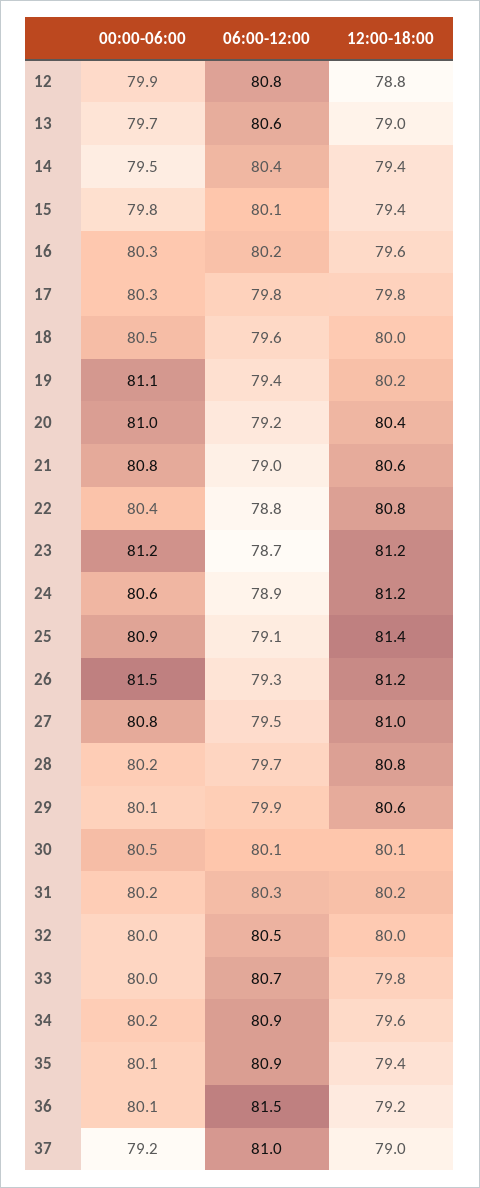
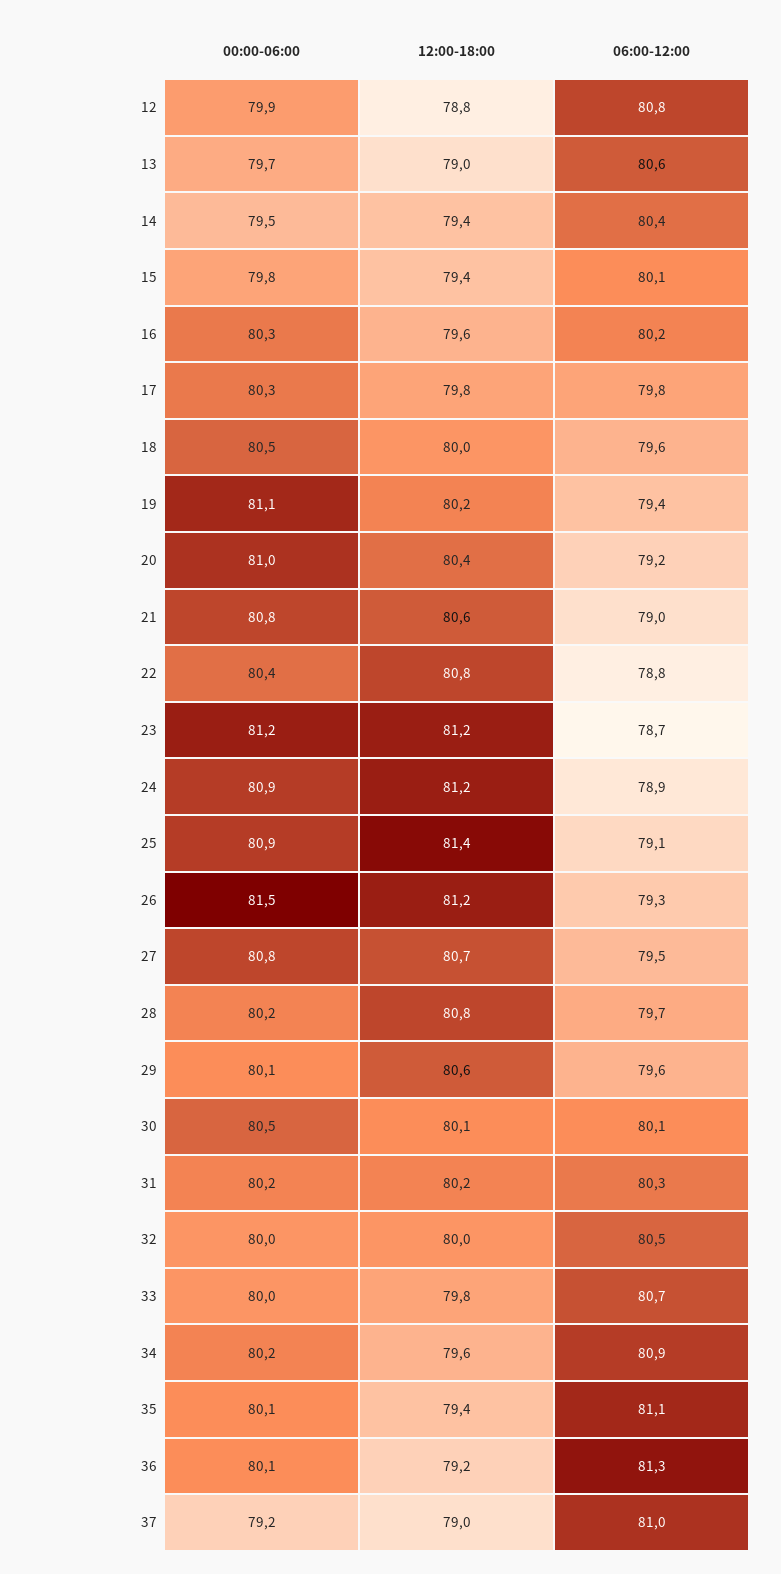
00:00-06:00, 24: 80.6 -> 80.9
12:00-18:00, 27: 81 -> 80.7
06:00-12:00, 29: 79.9 -> 79.6
06:00-12:00, 35: 80.9 -> 81.1
06:00-12:00, 36: 81.5 -> 81.3

